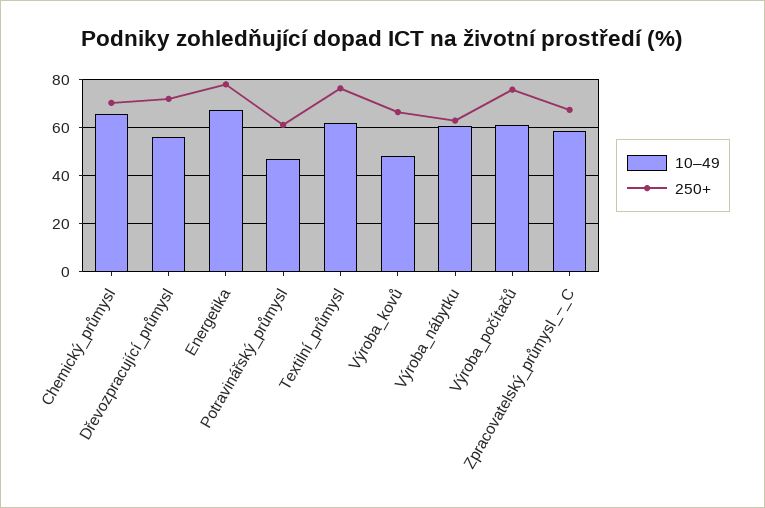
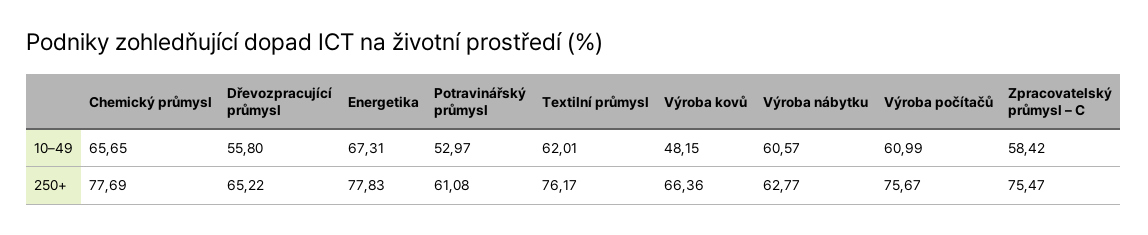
250+, Chemický_průmysl: 70 -> 77.69
250+, Dřevozpracující_průmysl: 72.5 -> 65.22
10–49, Potravinářský_průmysl: 47.5 -> 52.97
250+, Zpracovatelský_průmysl_–_C: 67.5 -> 75.47

